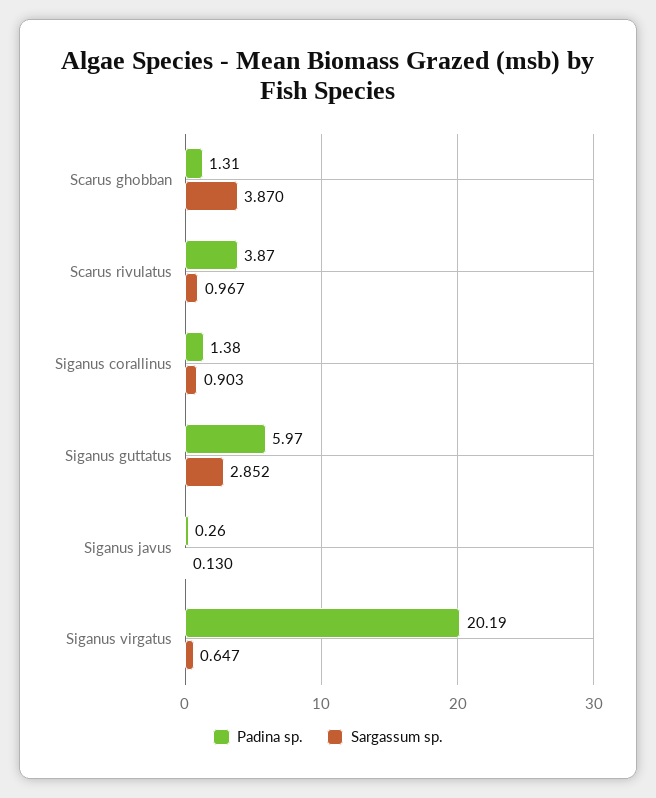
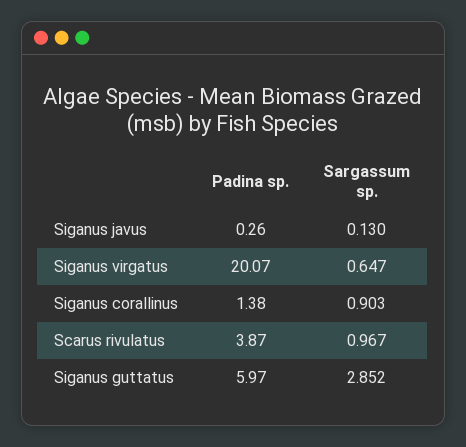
Padina sp., Scarus ghobban: 1.31 -> none
Sargassum sp., Scarus ghobban: 3.87 -> none
Padina sp., Siganus virgatus: 20.19 -> 20.07

